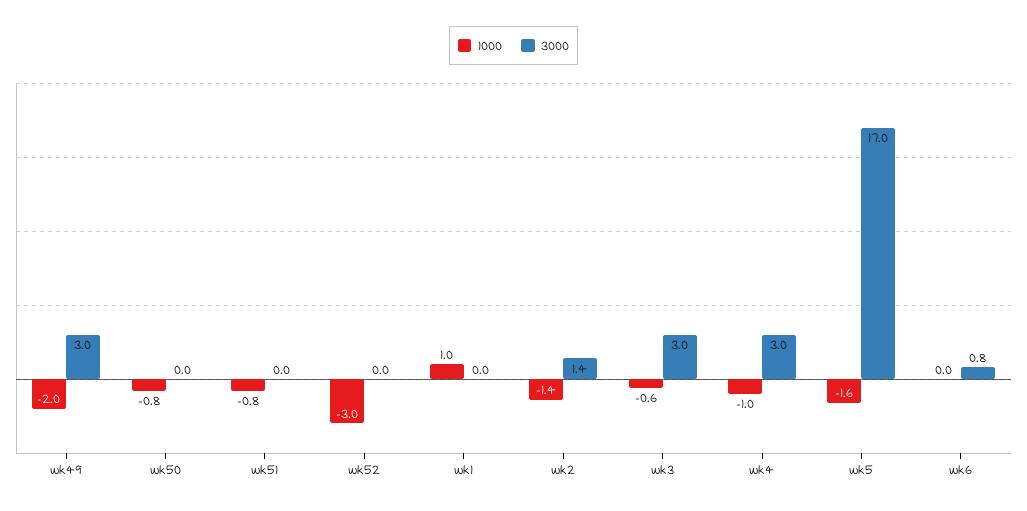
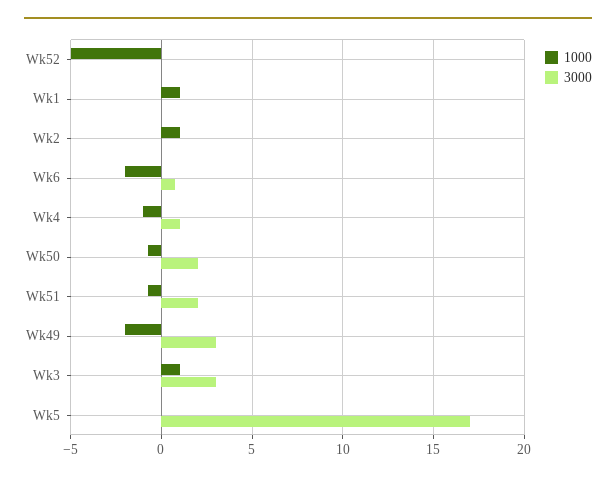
3000, wk50: 0 -> 2
3000, wk51: 0 -> 2
1000, wk52: -3 -> -5
1000, wk2: -1.4 -> 1
3000, wk2: 1.4 -> 0
1000, wk3: -0.6 -> 1
3000, wk4: 3 -> 1
1000, wk5: -1.6 -> 0
1000, wk6: 0 -> -2

